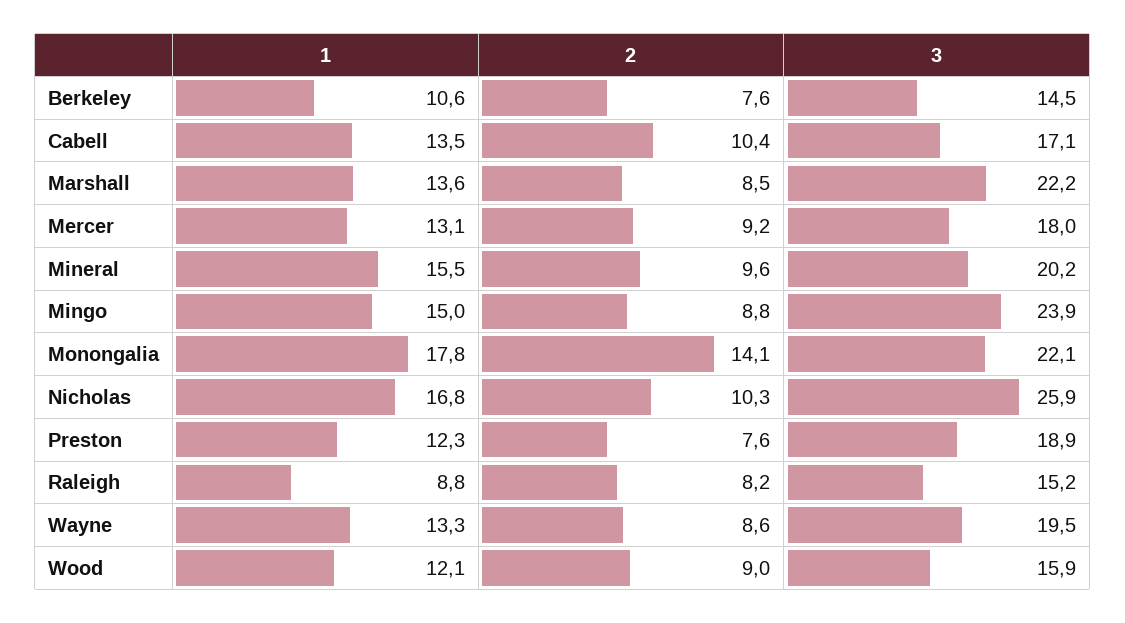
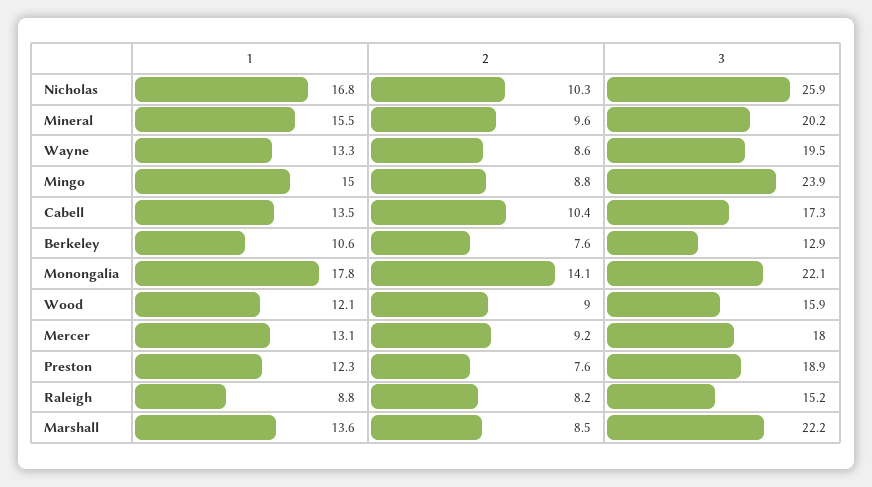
3, Berkeley: 14.5 -> 12.9
3, Cabell: 17.1 -> 17.3

